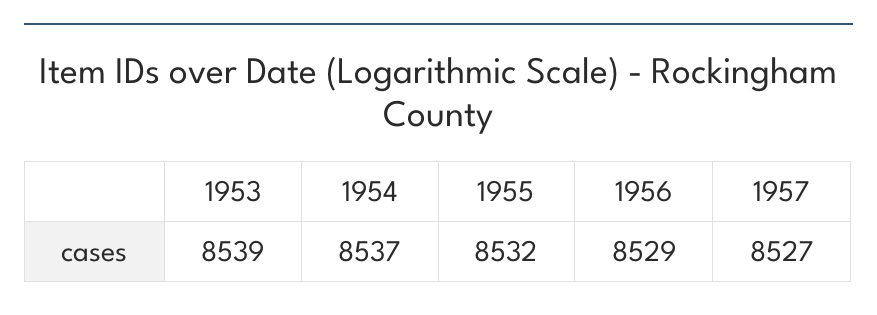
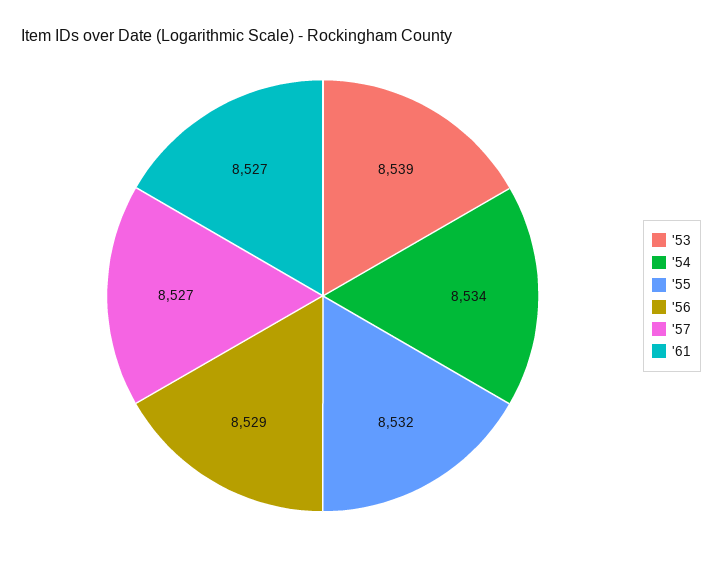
1954: 8537 -> 8534
'61: none -> 8527

